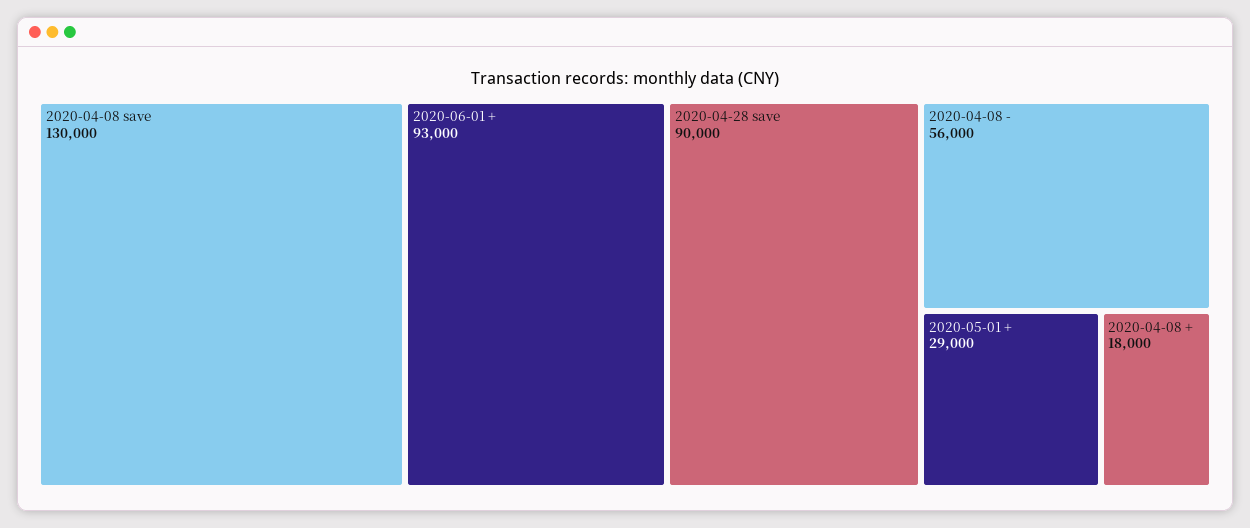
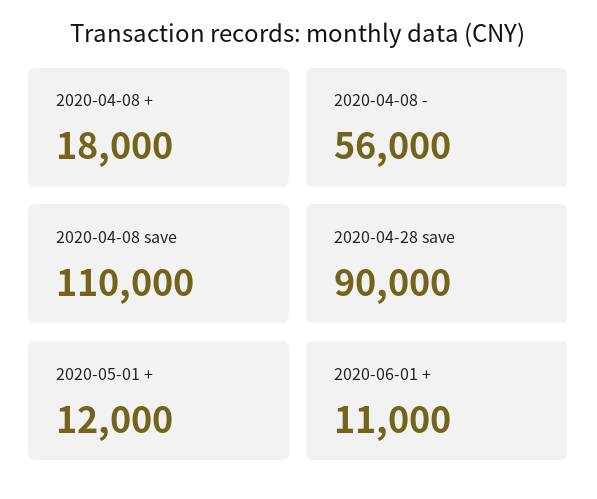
2020-04-08 save: 130000 -> 110000
2020-06-01 +: 93000 -> 11000
2020-05-01 +: 29000 -> 12000

